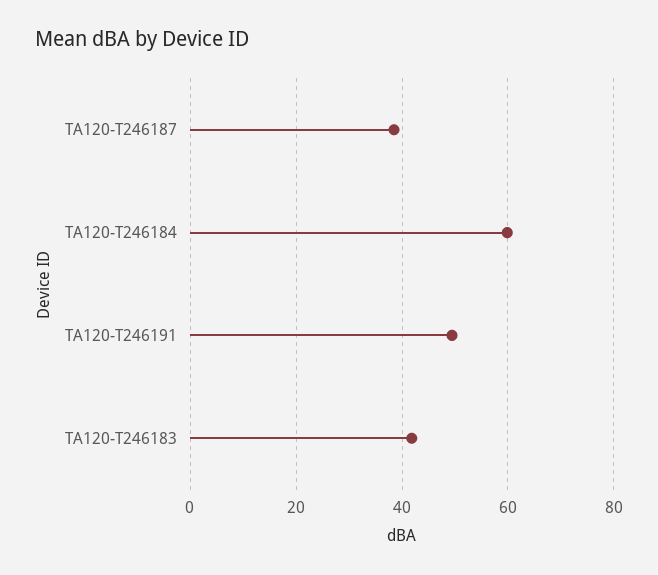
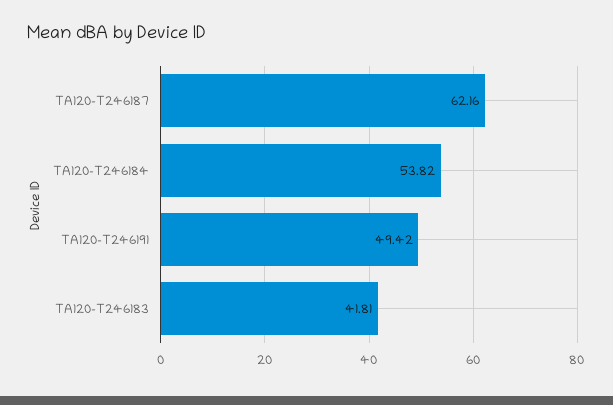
TA120-T246187: 38 -> 62.16
TA120-T246184: 60 -> 53.82

